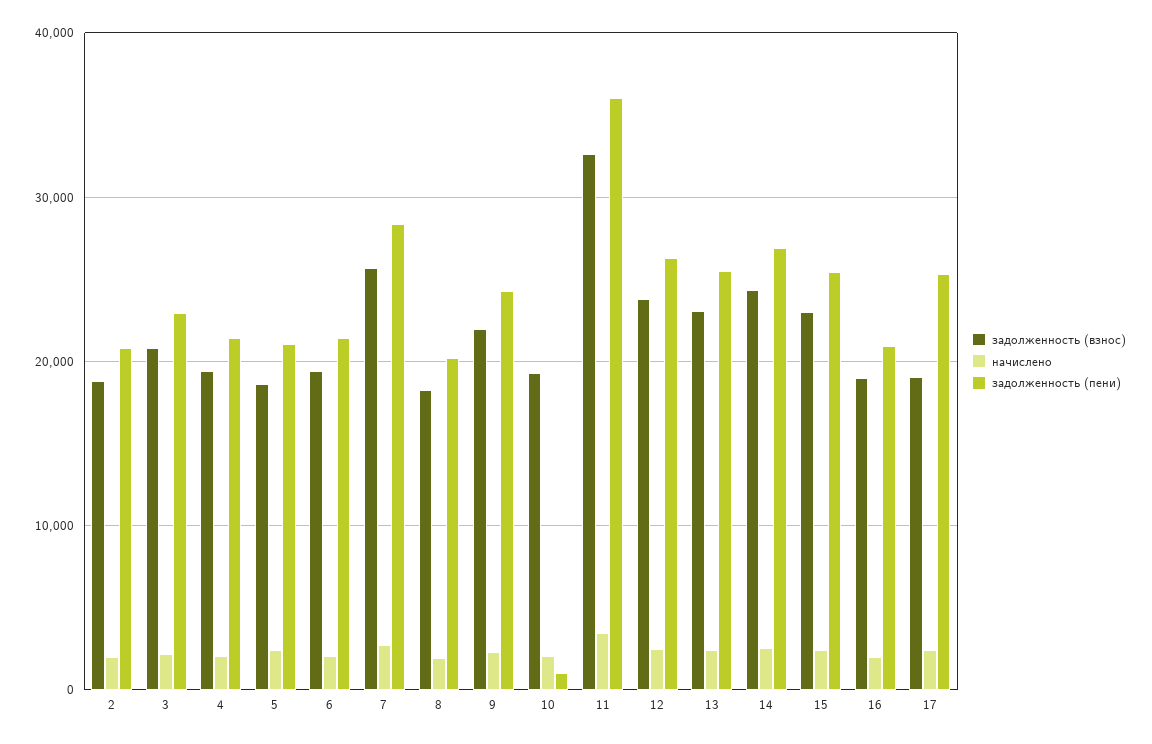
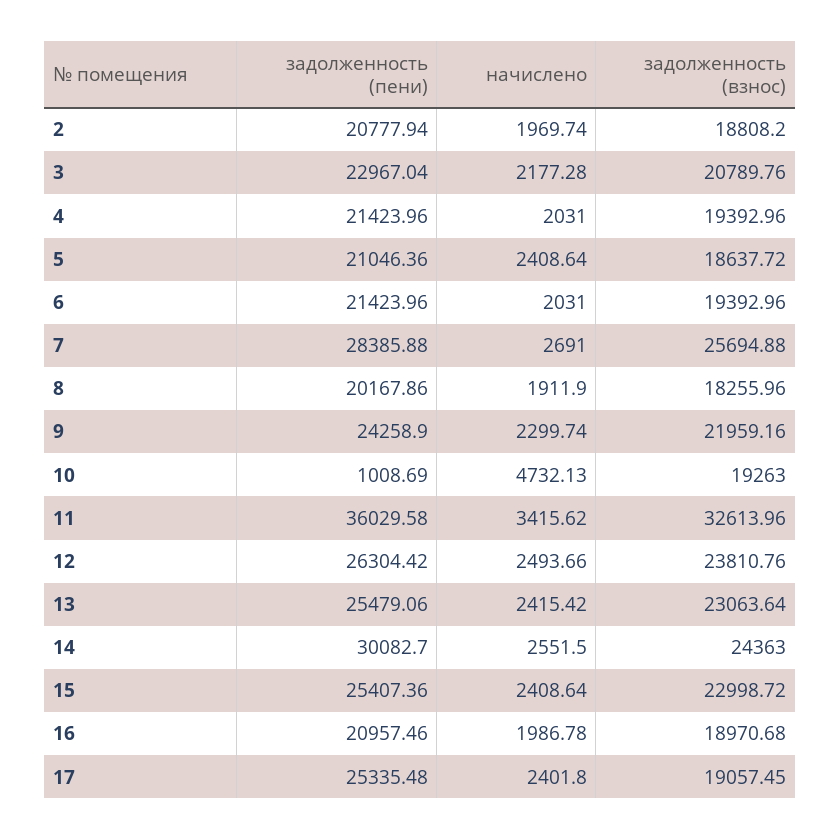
начислено, 10: 2000 -> 4732.13
задолженность (пени), 14: 27000 -> 30082.7

